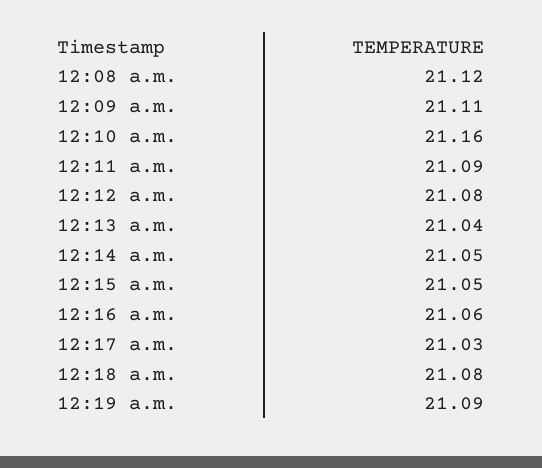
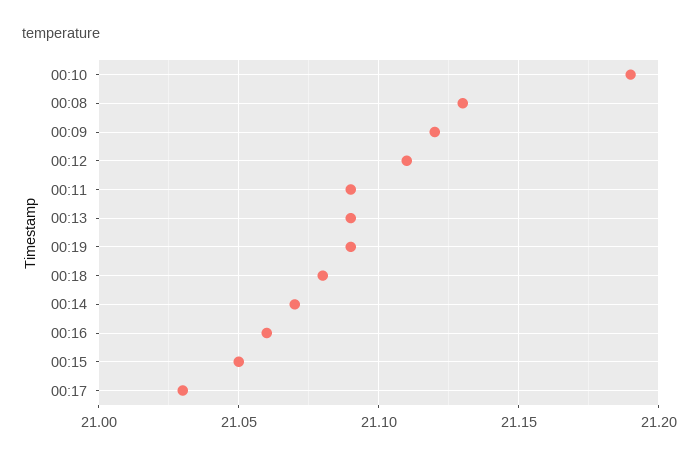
12:08 a.m.: 21.12 -> 21.13
12:09 a.m.: 21.11 -> 21.12
12:10 a.m.: 21.16 -> 21.19
12:12 a.m.: 21.08 -> 21.11
12:13 a.m.: 21.04 -> 21.09
12:14 a.m.: 21.05 -> 21.07

